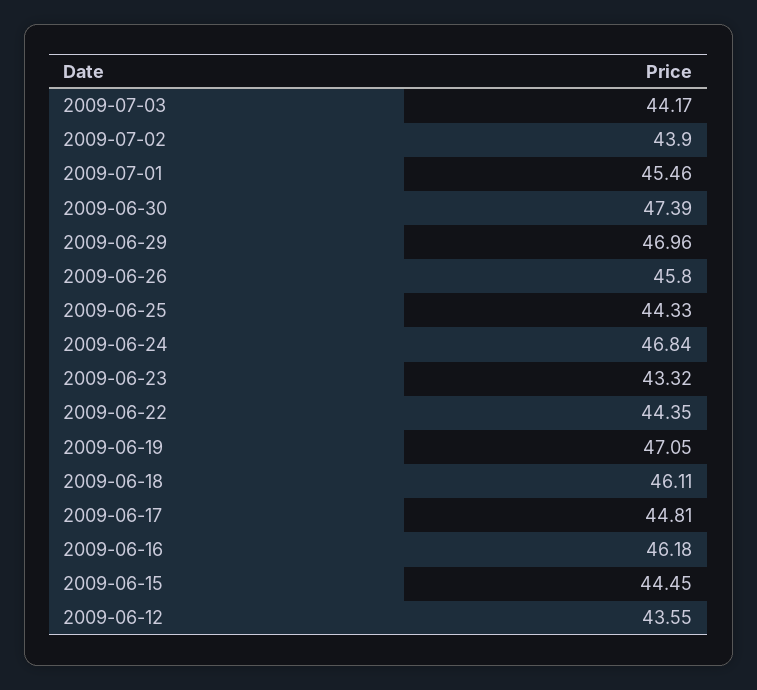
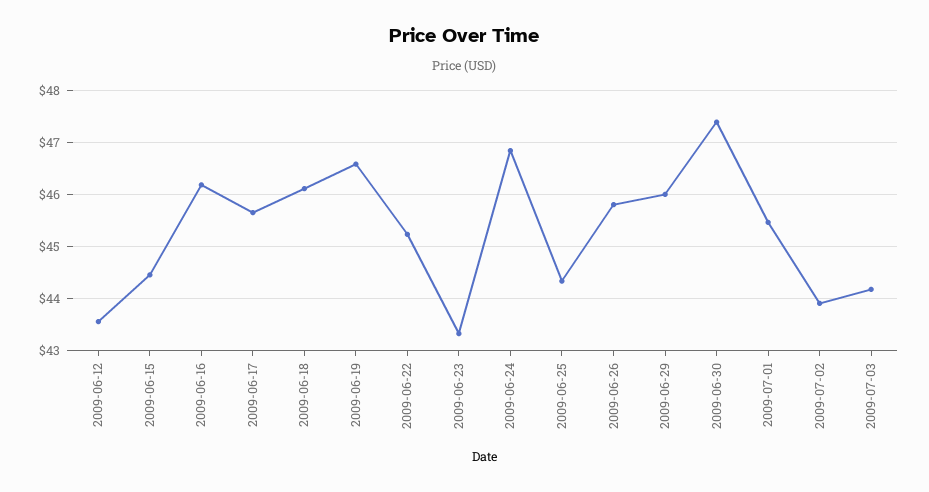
2009-06-29: 46.96 -> 46
2009-06-22: 44.35 -> 45.2
2009-06-19: 47.05 -> 46.6
2009-06-17: 44.81 -> 45.6

